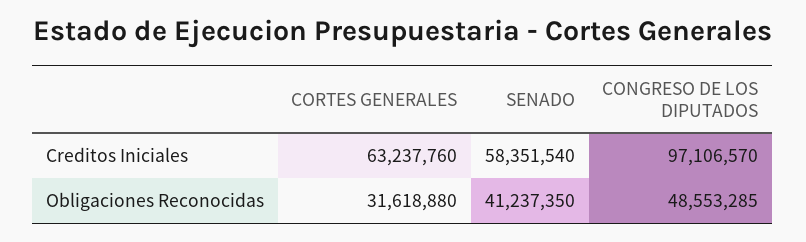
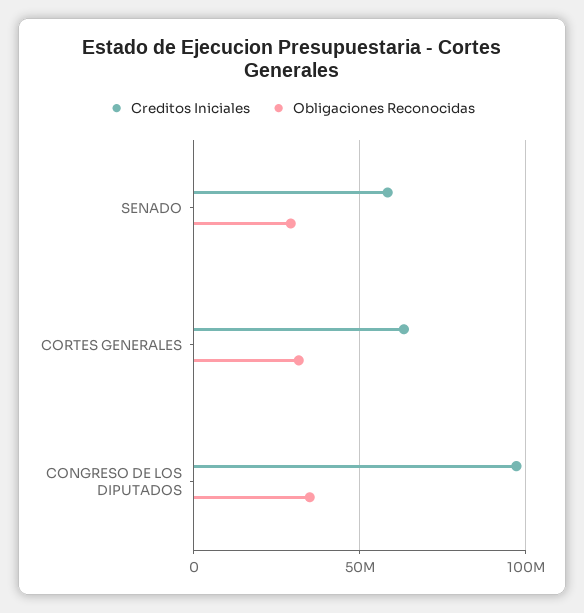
Obligaciones Reconocidas, SENADO: 41237350 -> 30000000
Obligaciones Reconocidas, CONGRESO DE LOS DIPUTADOS: 48553285 -> 35000000

